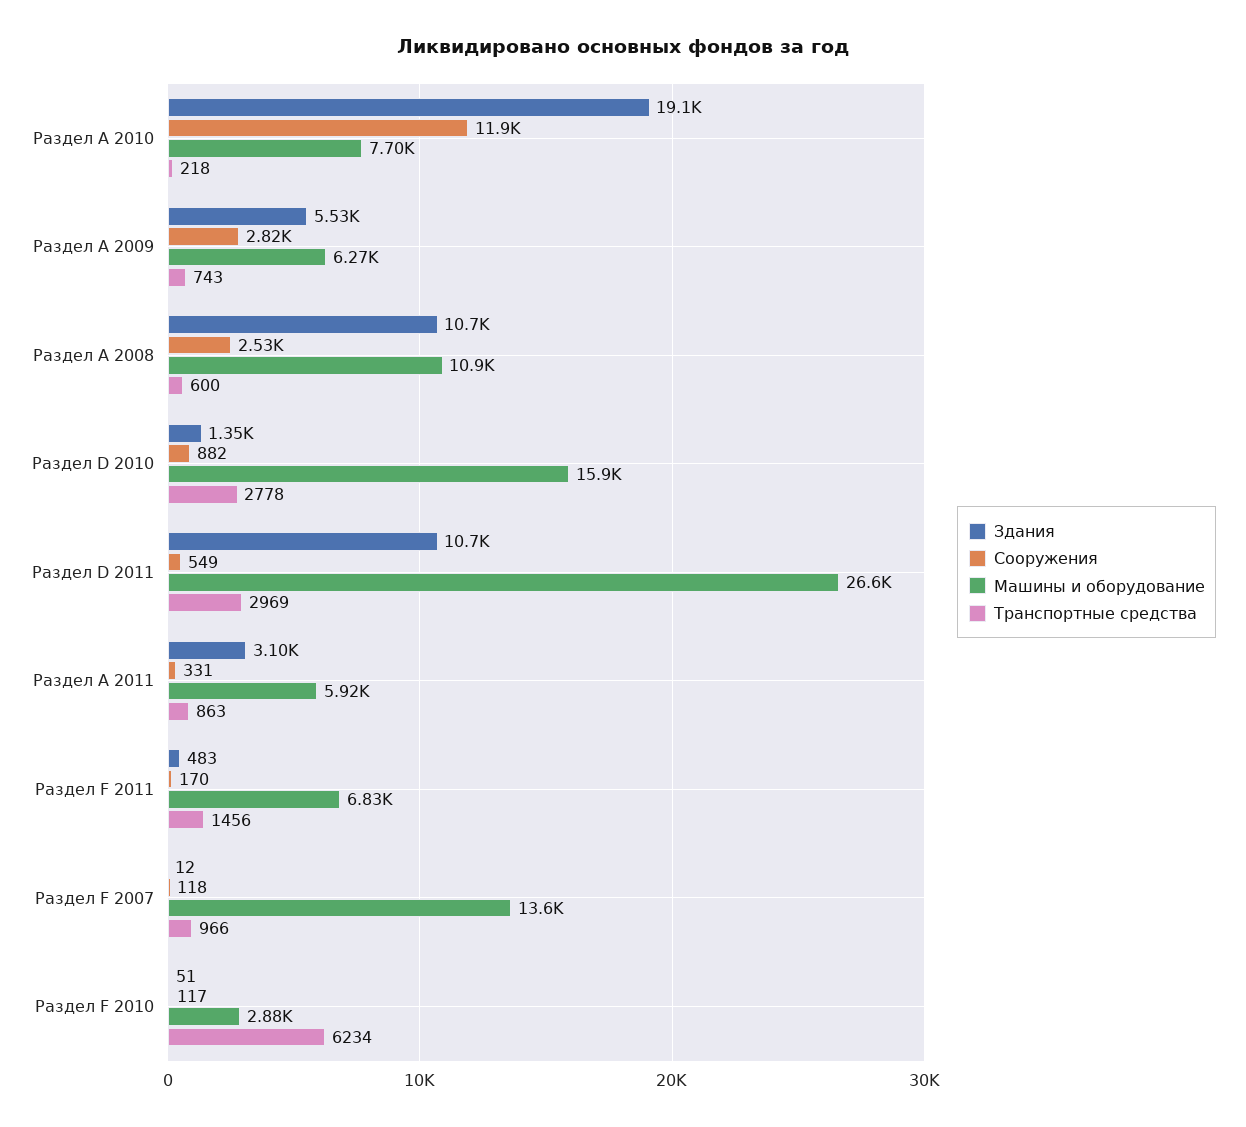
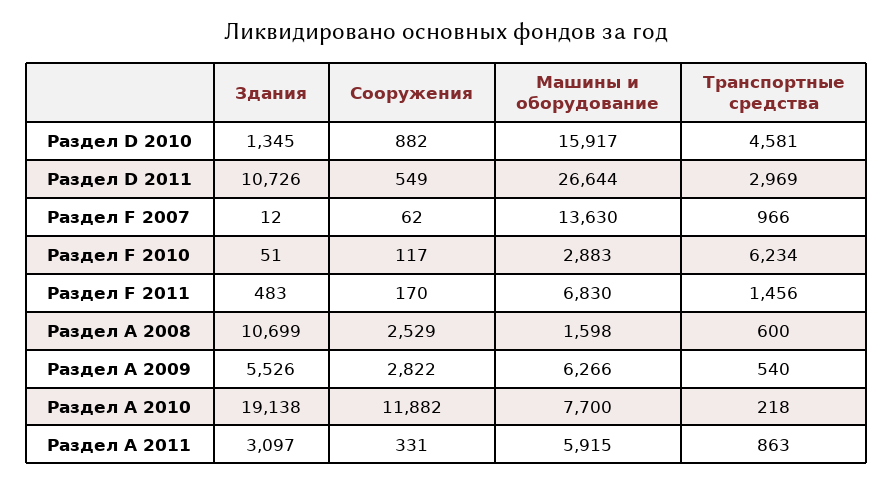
Транспортные средства, Раздел А 2009: 743 -> 540
Машины и оборудование, Раздел А 2008: 10900 -> 1598
Транспортные средства, Раздел D 2010: 2778 -> 4581
Сооружения, Раздел F 2007: 118 -> 62

